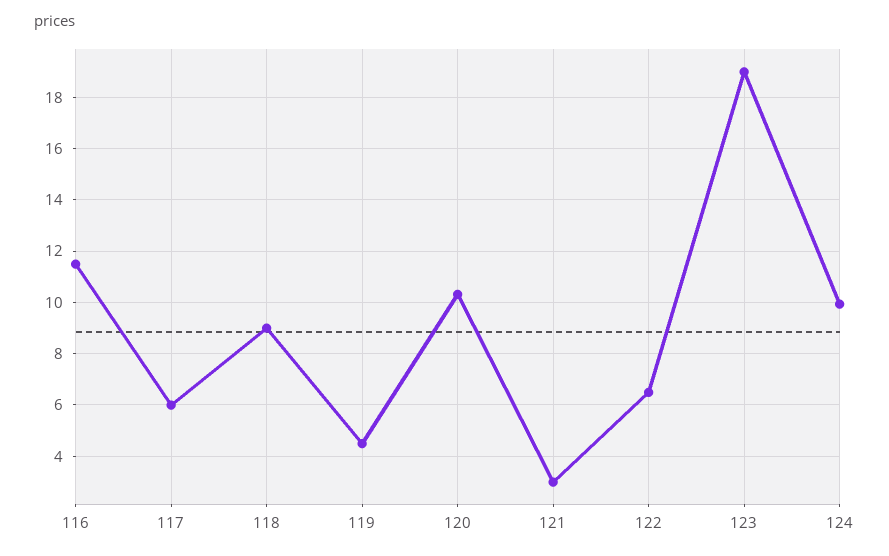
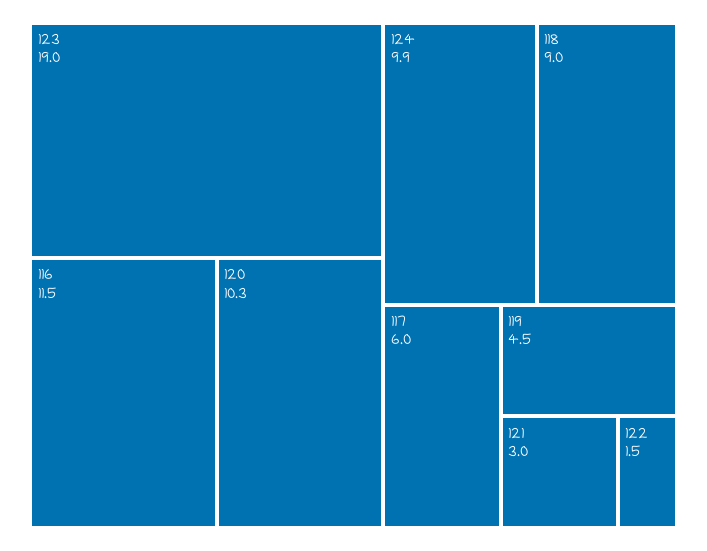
122: 6.5 -> 1.5

